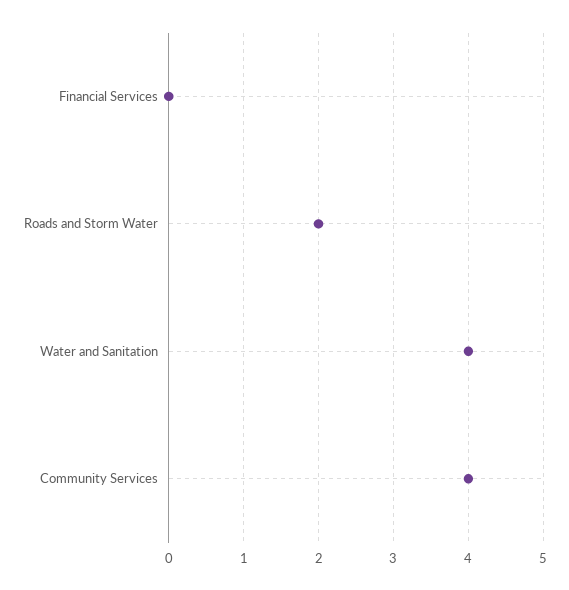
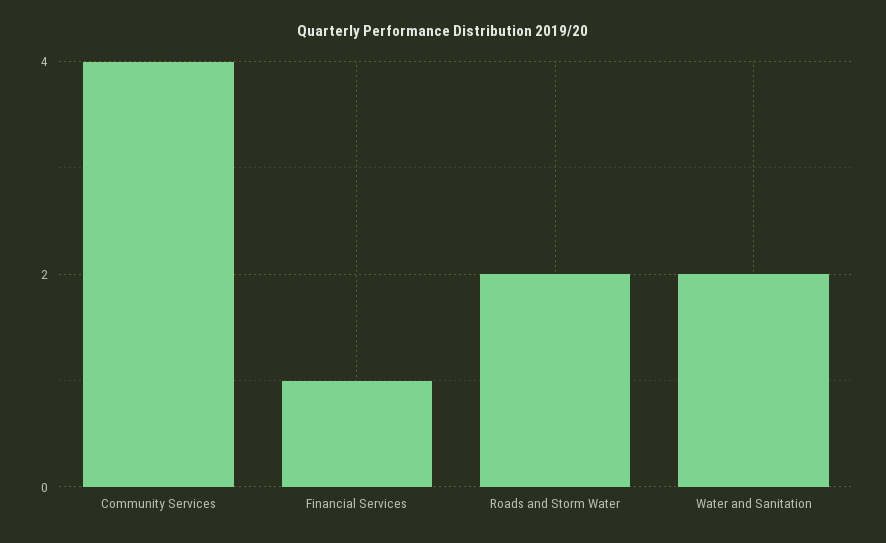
Financial Services: 0 -> 1
Water and Sanitation: 4 -> 2

